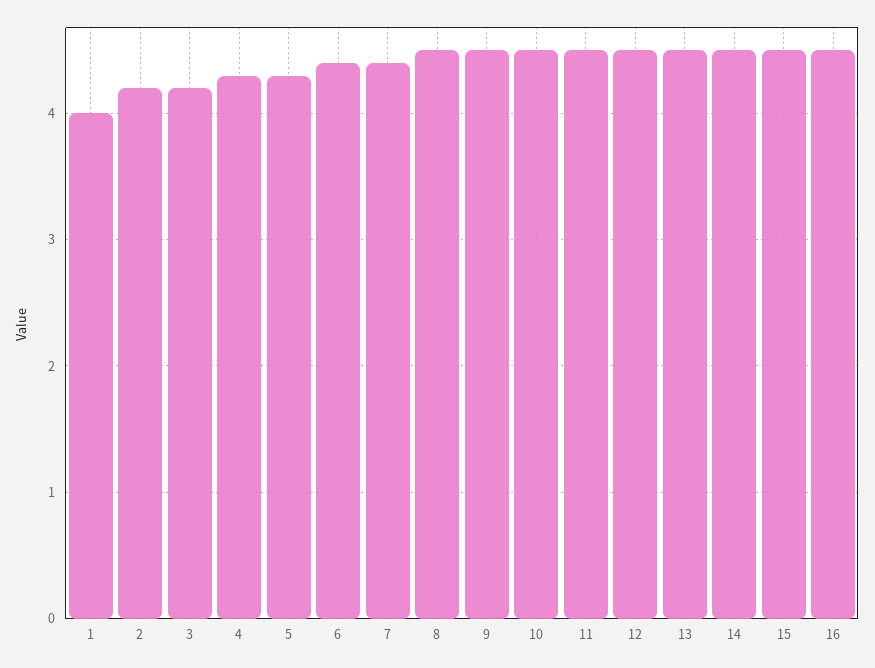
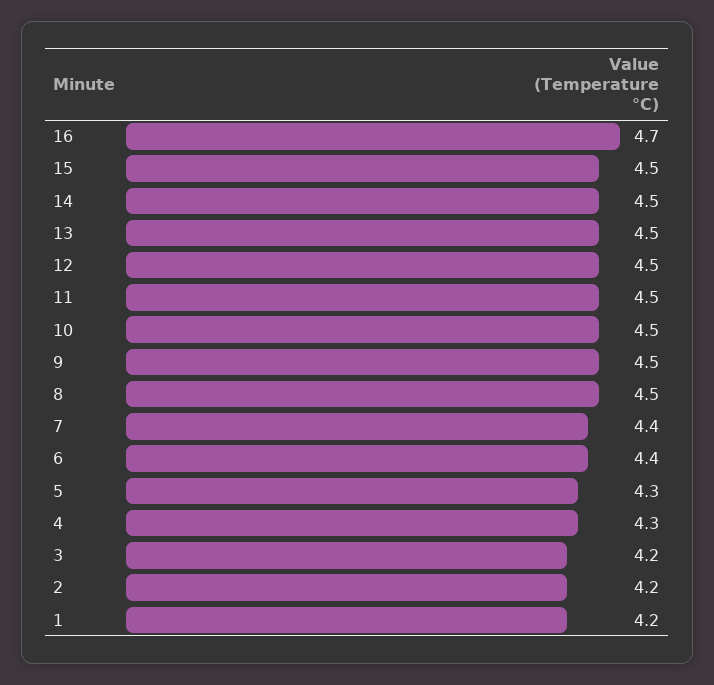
1: 4 -> 4.2
16: 4.5 -> 4.7

